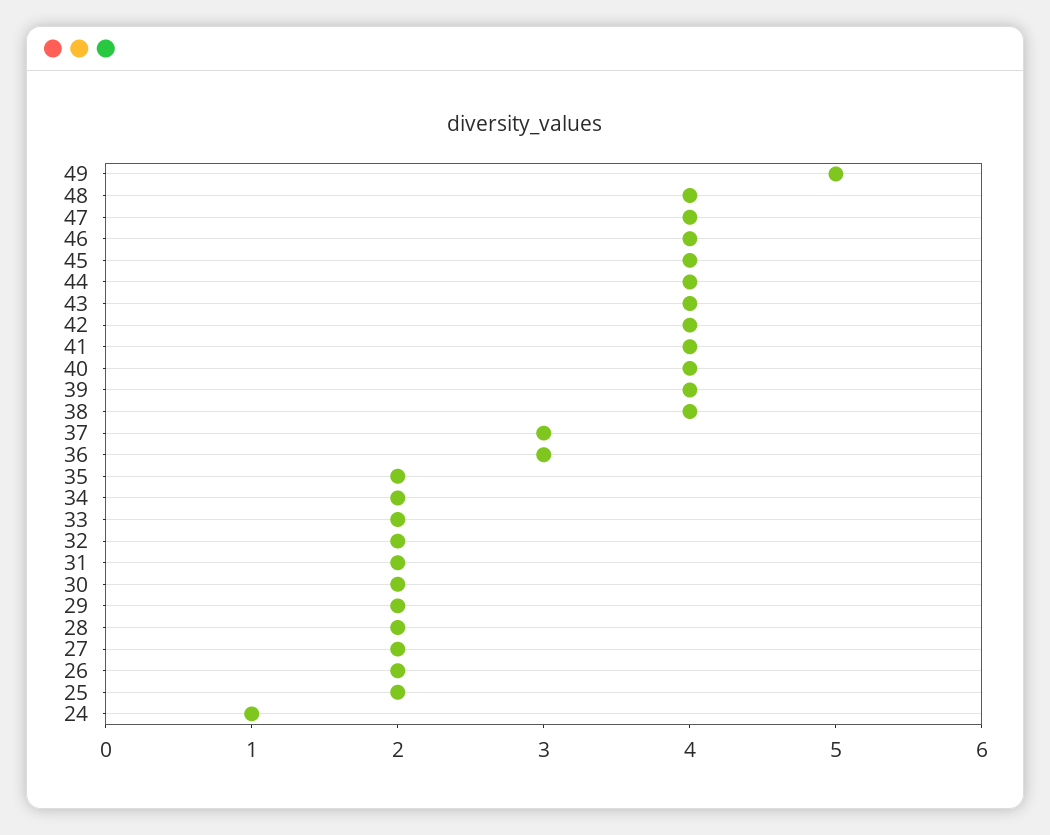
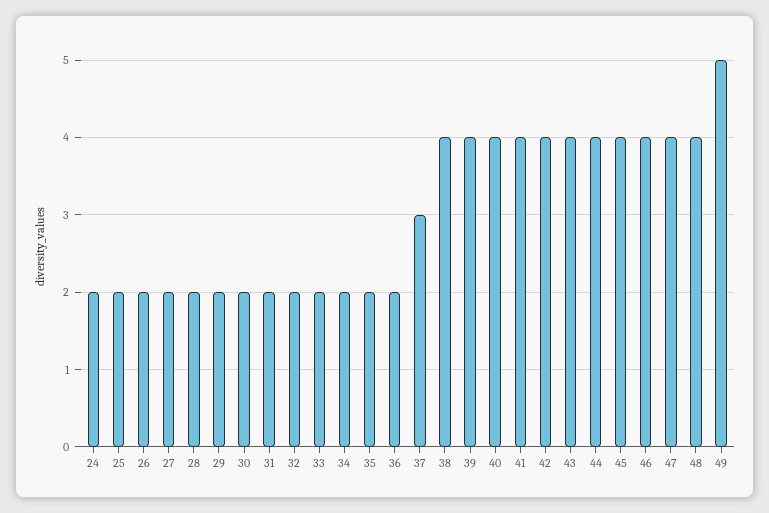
36: 3 -> 2
24: 1 -> 2

